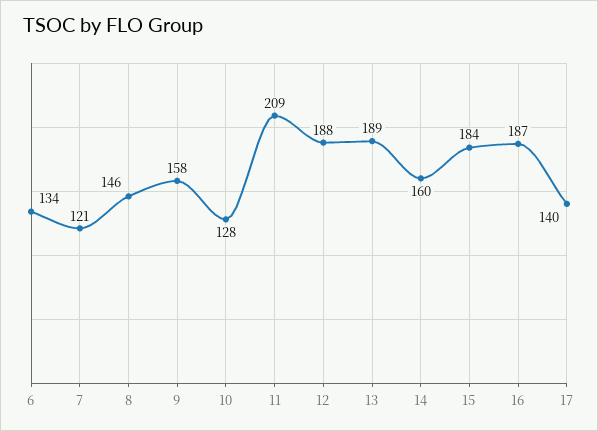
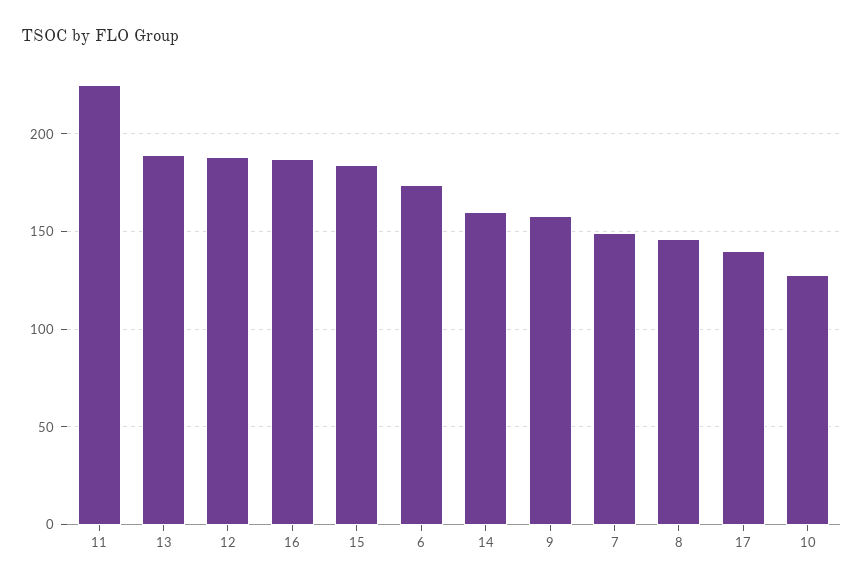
6: 134 -> 175
7: 121 -> 150
11: 209 -> 225

